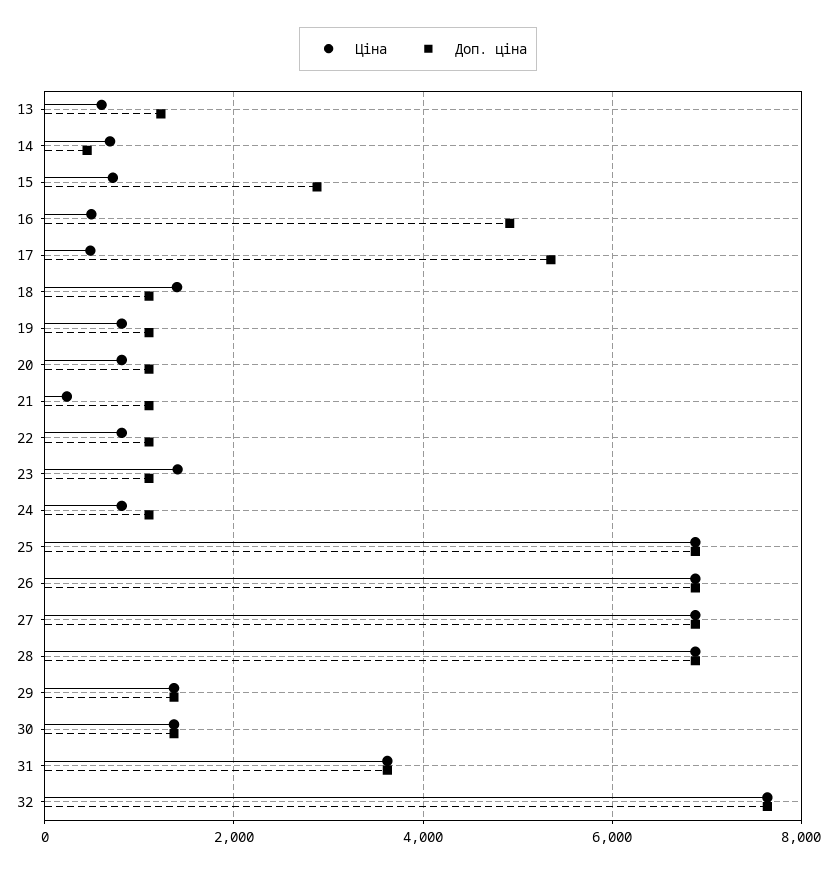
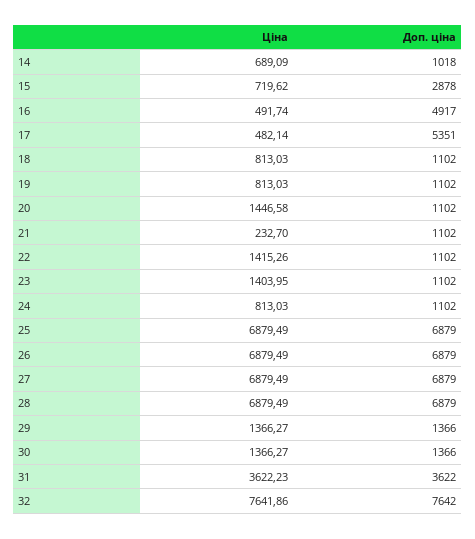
Ціна, 13: 600 -> none
Доп. ціна, 13: 1200 -> none
Доп. ціна, 14: 400 -> 1018
Ціна, 18: 1400 -> 813.03
Ціна, 20: 800 -> 1446.58
Ціна, 22: 800 -> 1415.26

